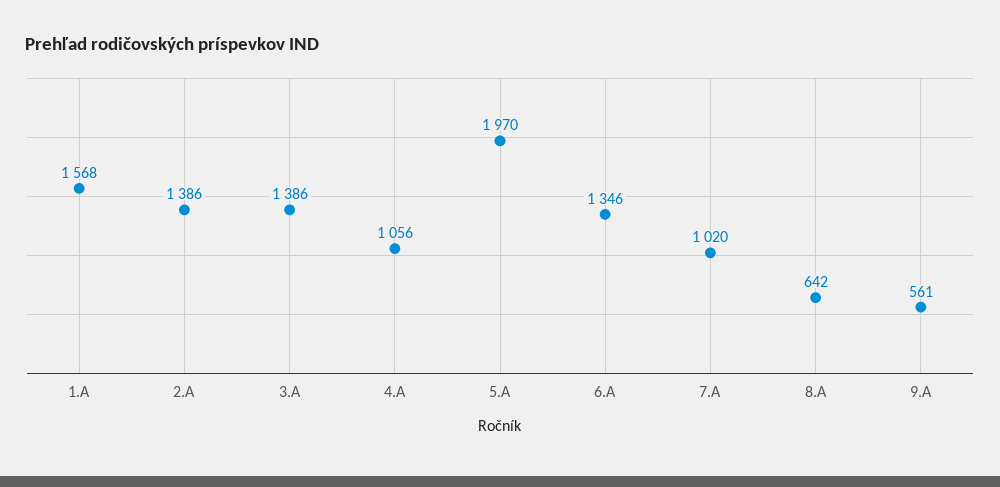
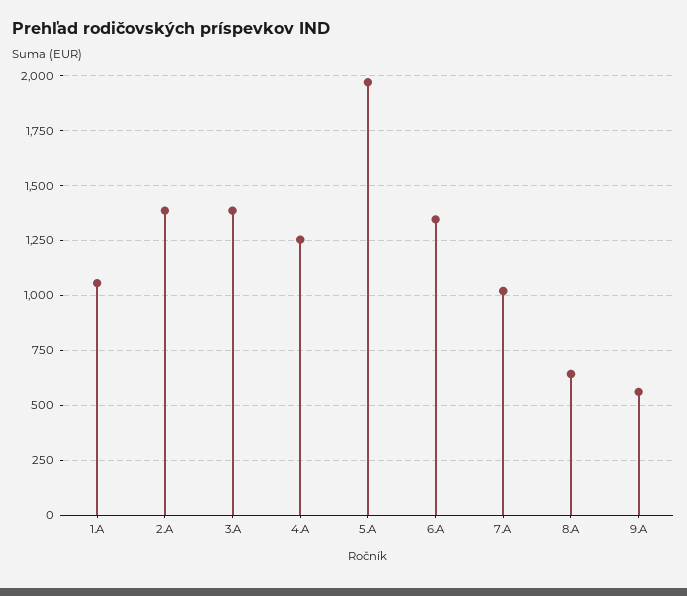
1.A: 1568 -> 1050
4.A: 1056 -> 1250

